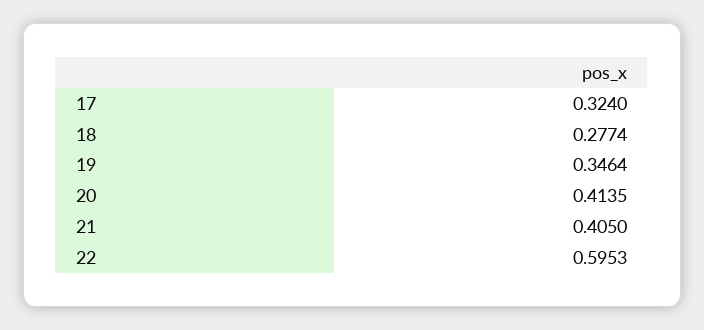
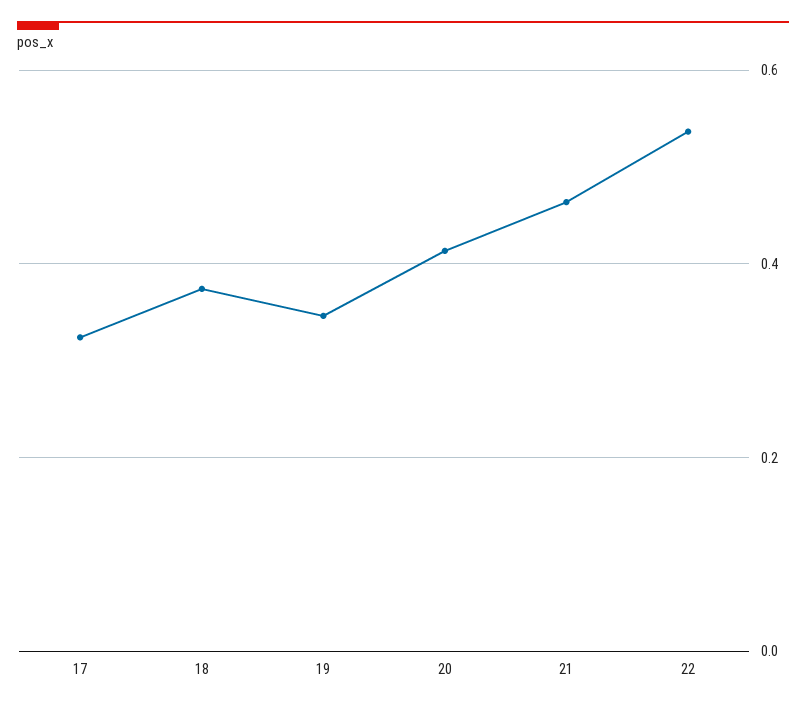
18: 0.2774 -> 0.38
21: 0.405 -> 0.46
22: 0.5953 -> 0.54

